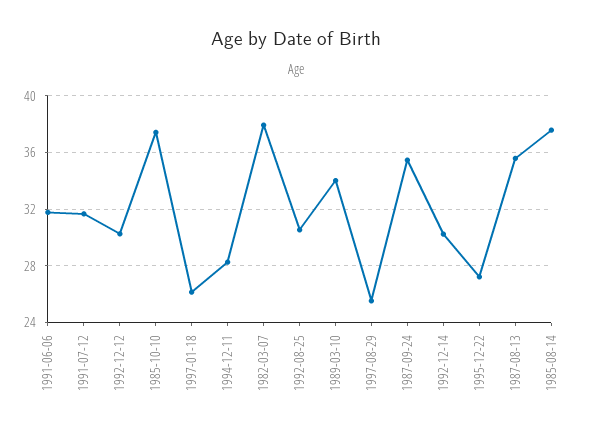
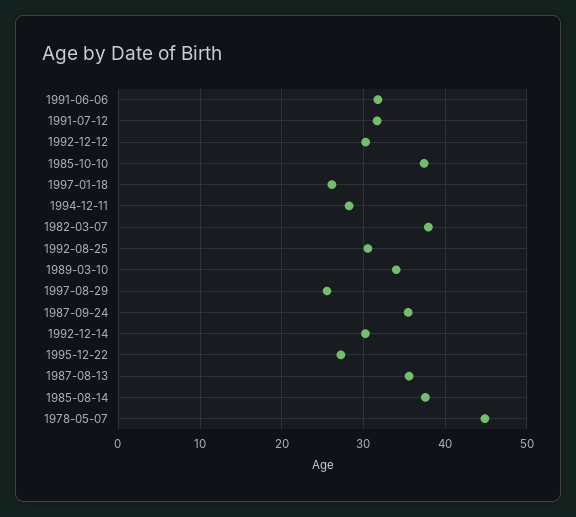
1978-05-07: none -> 45

